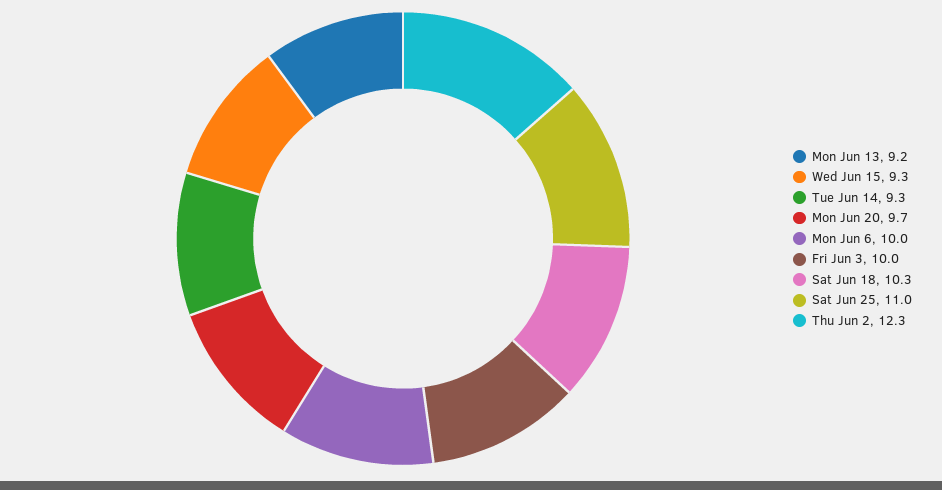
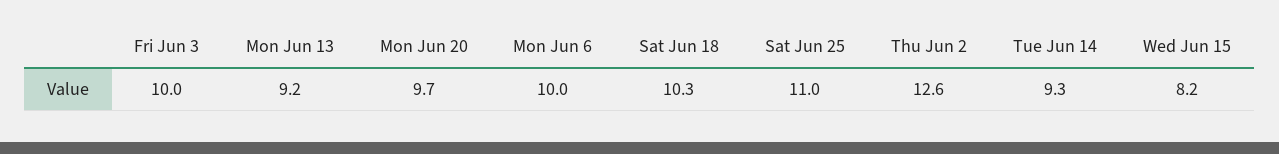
Wed Jun 15: 9.3 -> 8.2
Thu Jun 2: 12.3 -> 12.6

